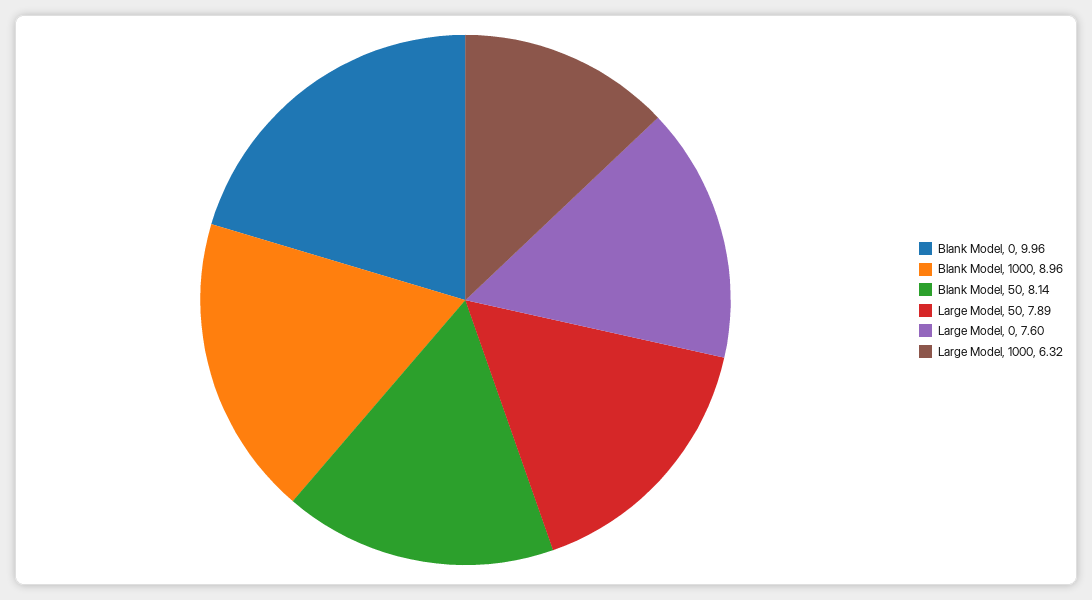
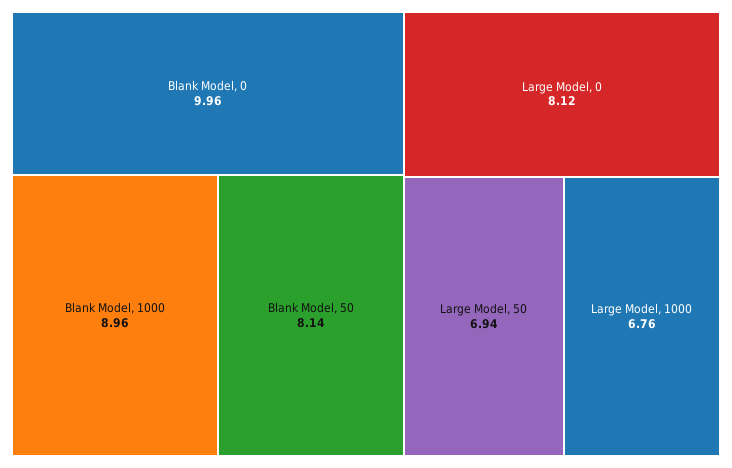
Large Model, 50: 7.89 -> 6.94
Large Model, 0: 7.6 -> 8.12
Large Model, 1000: 6.32 -> 6.76

